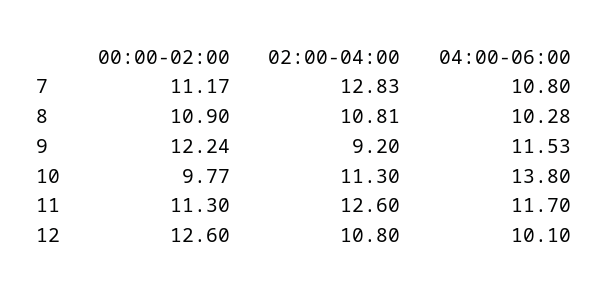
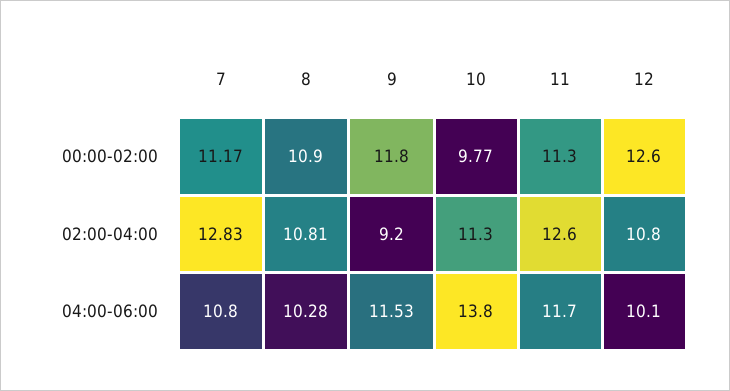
00:00-02:00, 9: 12.24 -> 11.8

